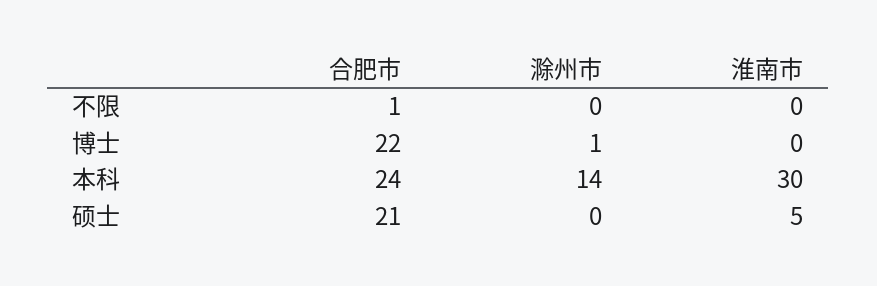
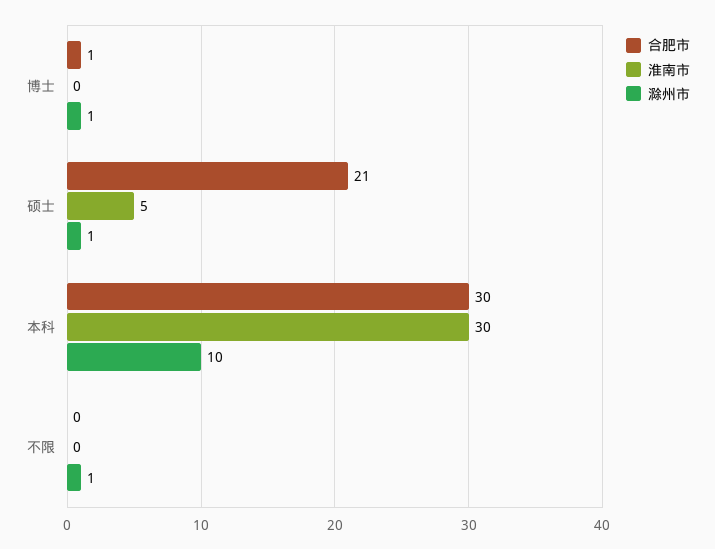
合肥市, 不限: 1 -> 0
滁州市, 不限: 0 -> 1
合肥市, 博士: 22 -> 1
合肥市, 本科: 24 -> 30
滁州市, 本科: 14 -> 10
滁州市, 硕士: 0 -> 1

